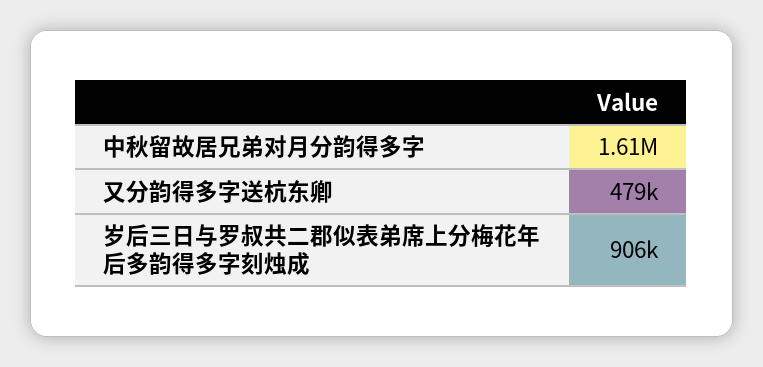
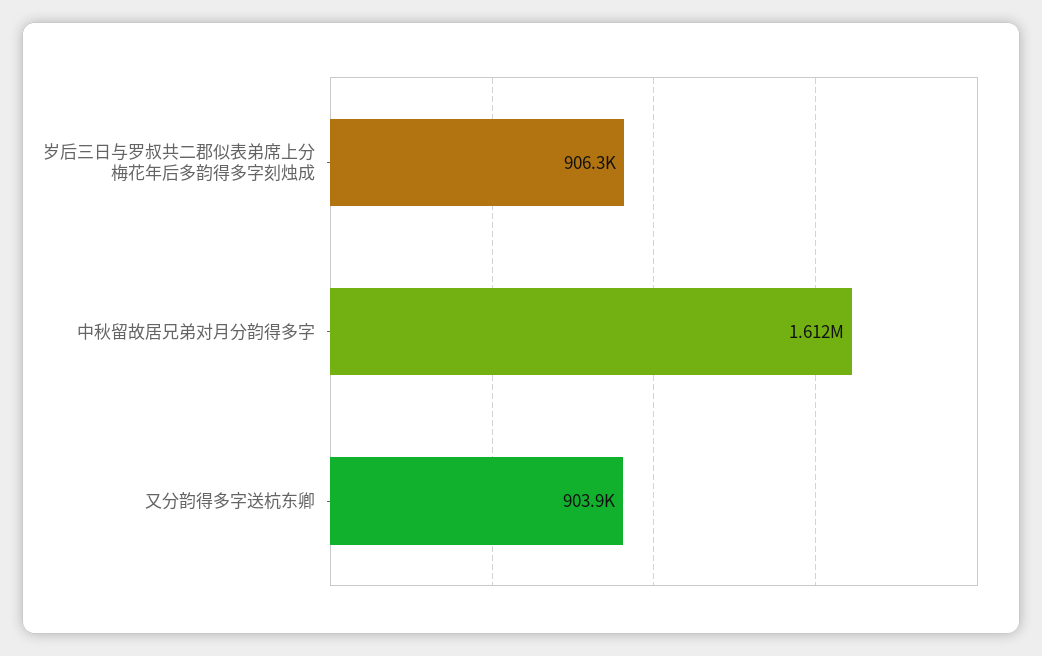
又分韵得多字送杭东卿: 479000 -> 903900

